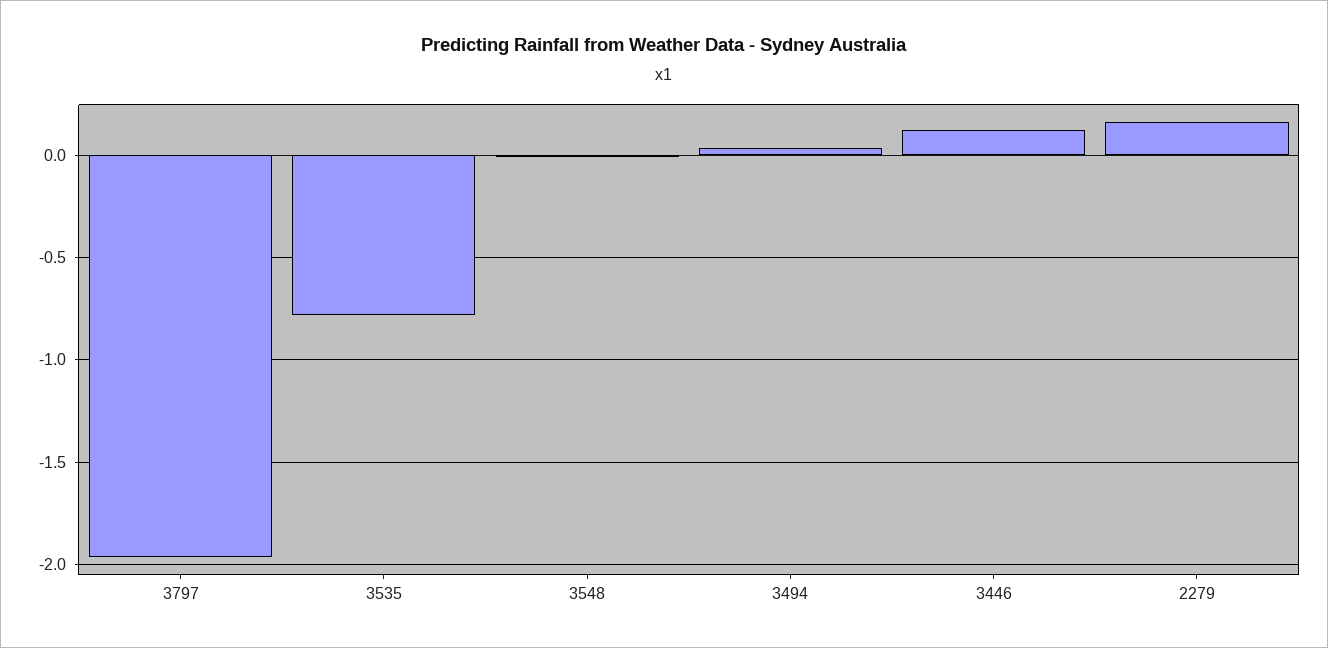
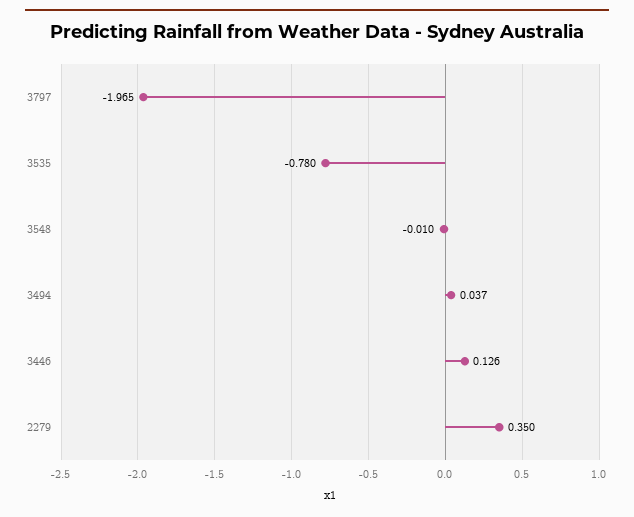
2279: 0.15 -> 0.35

